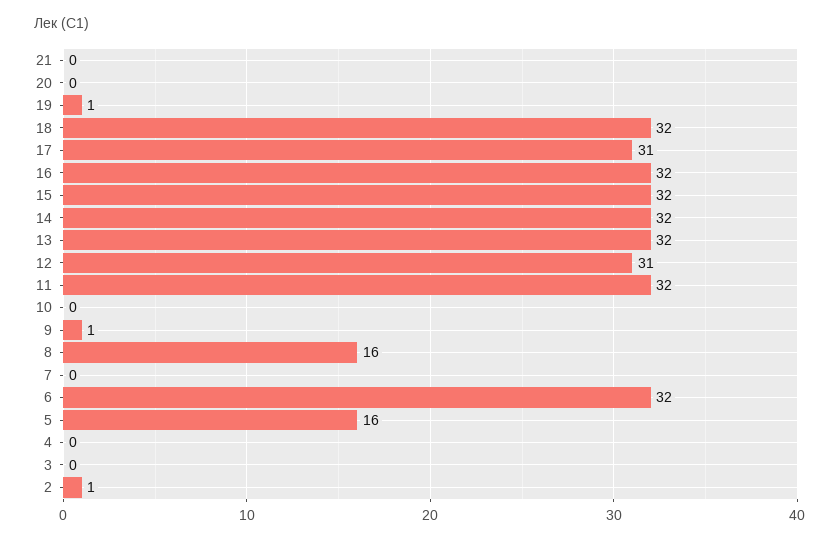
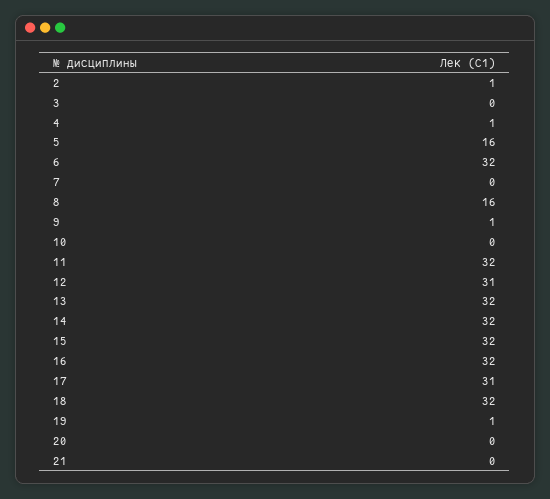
4: 0 -> 1

